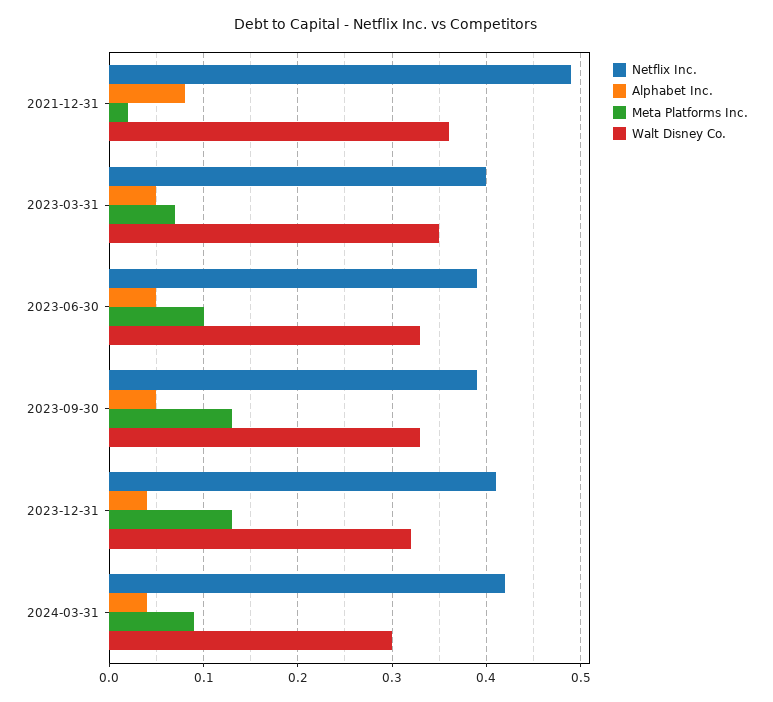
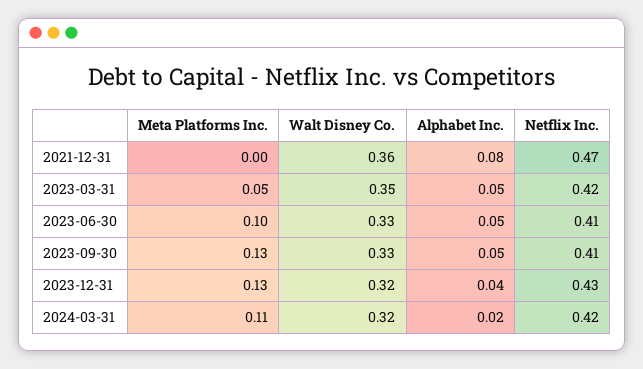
Netflix Inc., 2021-12-31: 0.49 -> 0.47
Meta Platforms Inc., 2021-12-31: 0.02 -> 0
Netflix Inc., 2023-03-31: 0.4 -> 0.42
Meta Platforms Inc., 2023-03-31: 0.07 -> 0.05
Netflix Inc., 2023-06-30: 0.39 -> 0.41
Netflix Inc., 2023-09-30: 0.39 -> 0.41
Netflix Inc., 2023-12-31: 0.41 -> 0.43
Alphabet Inc., 2024-03-31: 0.04 -> 0.02
Meta Platforms Inc., 2024-03-31: 0.09 -> 0.11
Walt Disney Co., 2024-03-31: 0.3 -> 0.32

